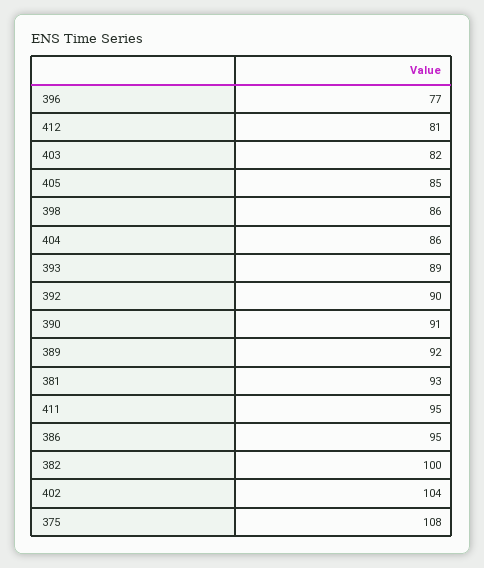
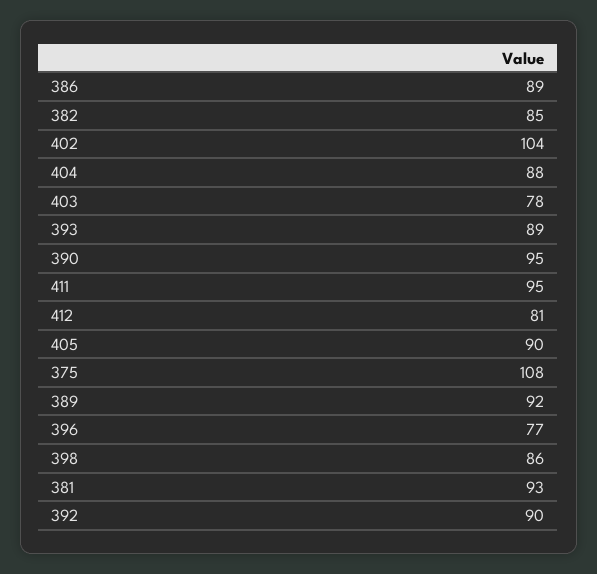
403: 82 -> 78
405: 85 -> 90
404: 86 -> 88
390: 91 -> 95
386: 95 -> 89
382: 100 -> 85

